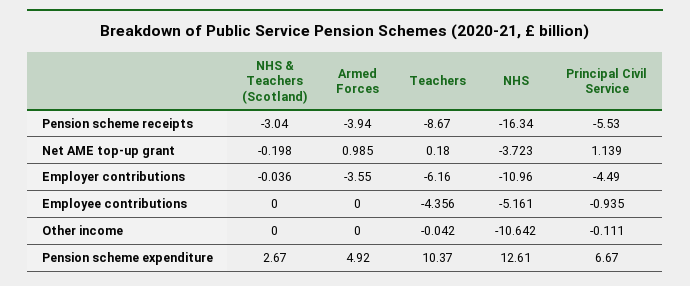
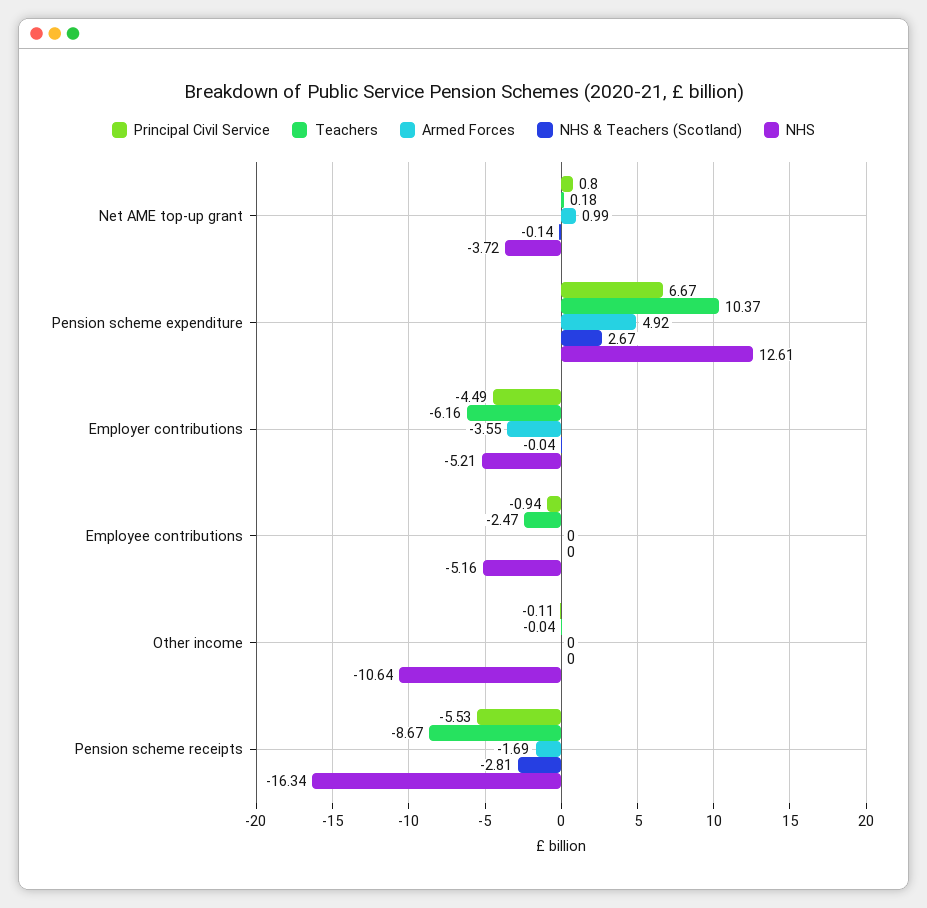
NHS & Teachers (Scotland), Pension scheme receipts: -3.04 -> -2.81
Armed Forces, Pension scheme receipts: -3.94 -> -1.69
NHS & Teachers (Scotland), Net AME top-up grant: -0.198 -> -0.14
Principal Civil Service, Net AME top-up grant: 1.139 -> 0.8
NHS, Employer contributions: -10.96 -> -5.21
Teachers, Employee contributions: -4.356 -> -2.47

